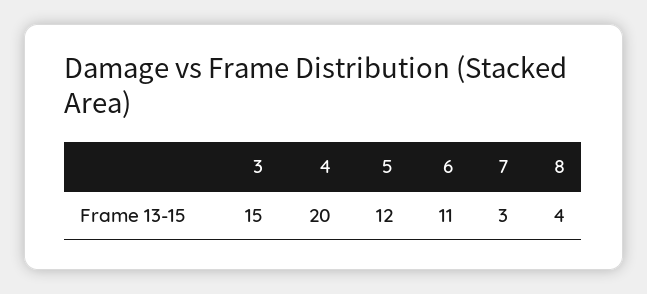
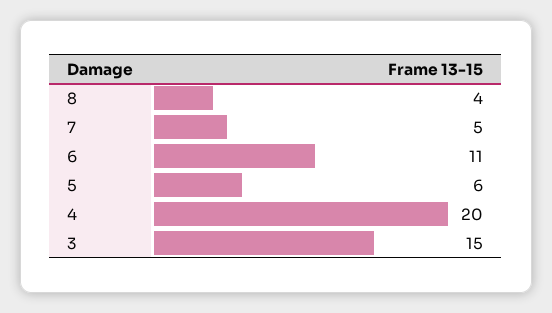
5: 12 -> 6
7: 3 -> 5

